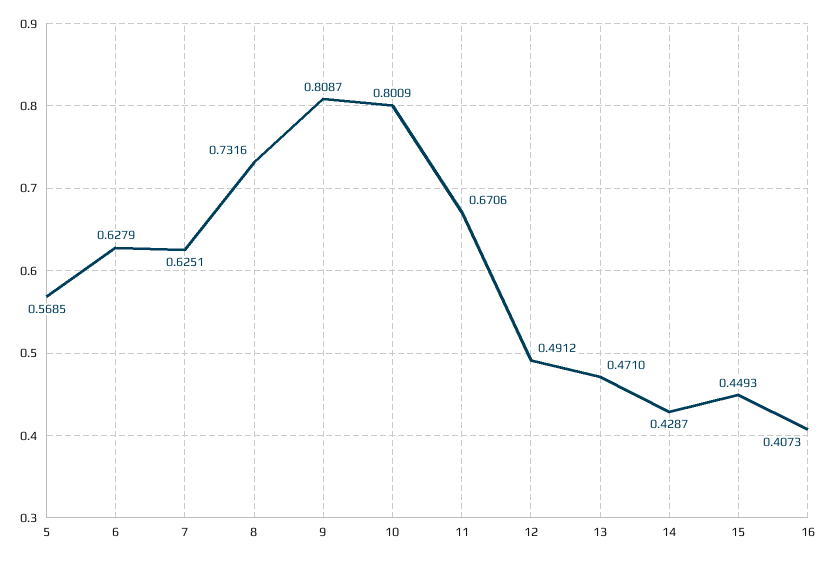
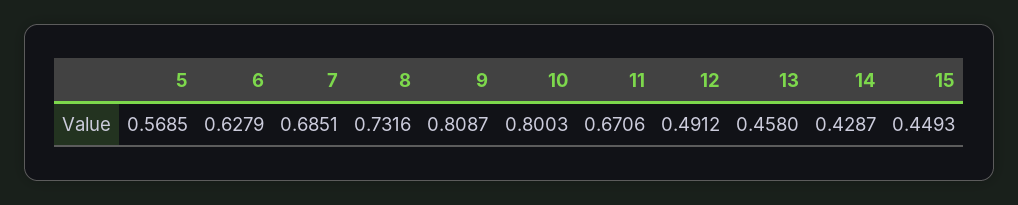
7: 0.6251 -> 0.6851
10: 0.8009 -> 0.8003
13: 0.471 -> 0.458
16: 0.4073 -> none

